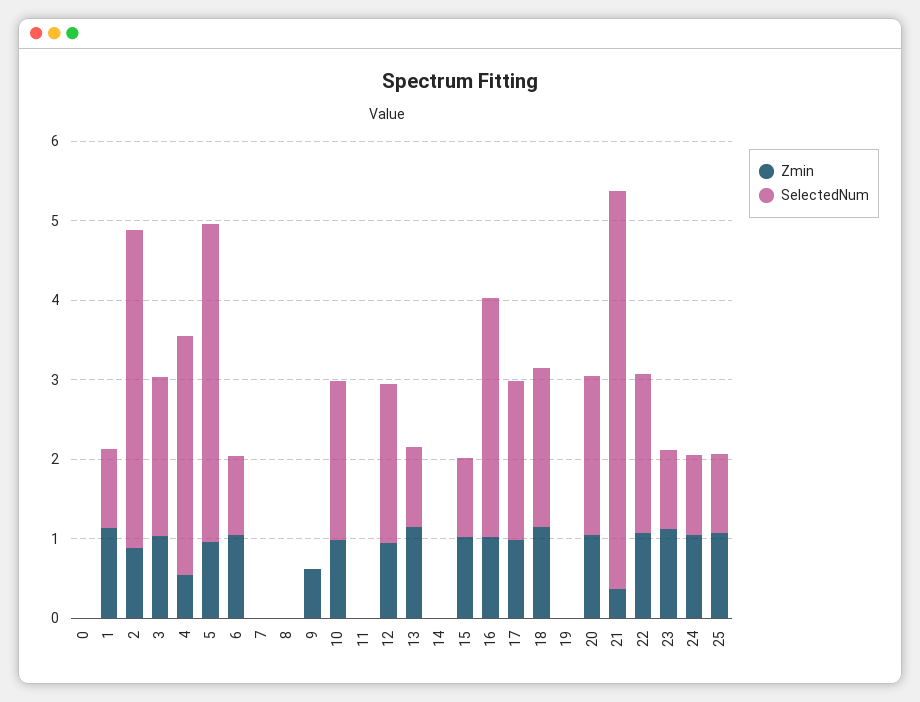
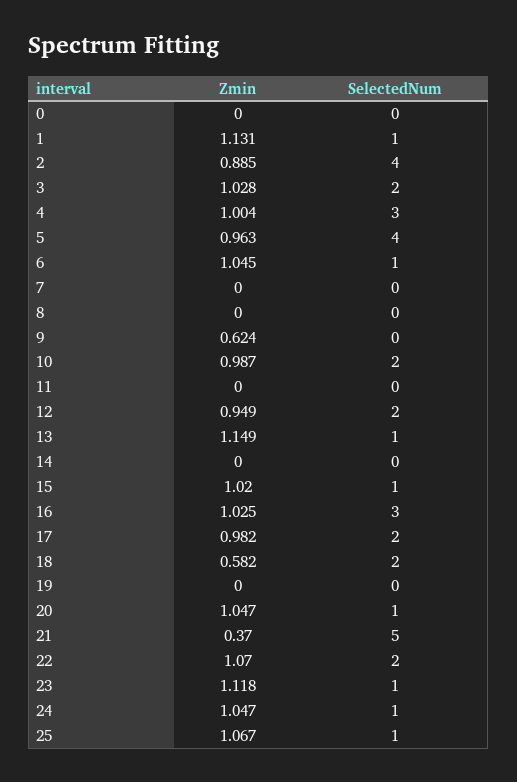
Zmin, 4: 0.6 -> 1.004
Zmin, 18: 1.2 -> 0.582
SelectedNum, 20: 2 -> 1

